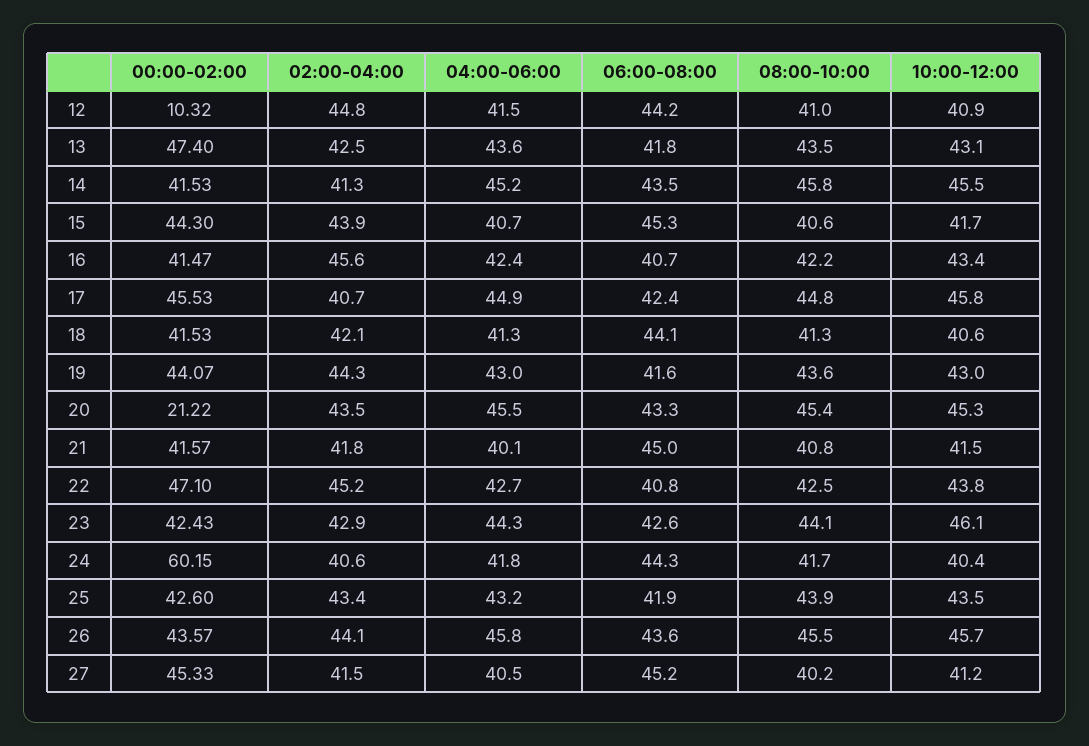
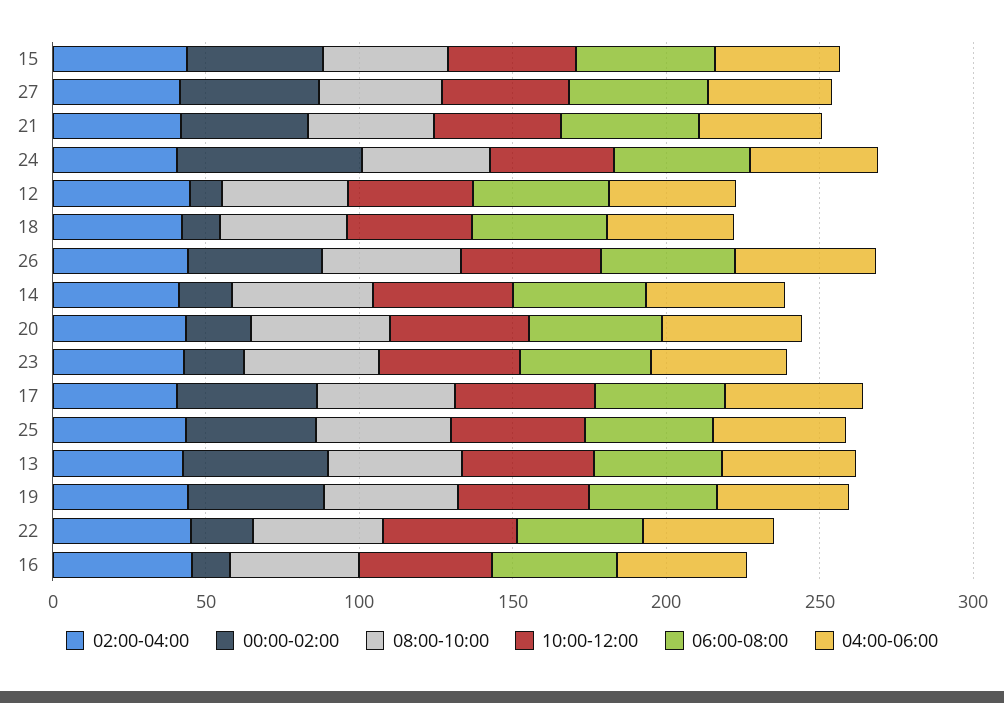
00:00-02:00, 14: 41.53 -> 20
00:00-02:00, 16: 41.47 -> 10
00:00-02:00, 18: 41.53 -> 10
00:00-02:00, 22: 47.1 -> 20
00:00-02:00, 23: 42.43 -> 20

